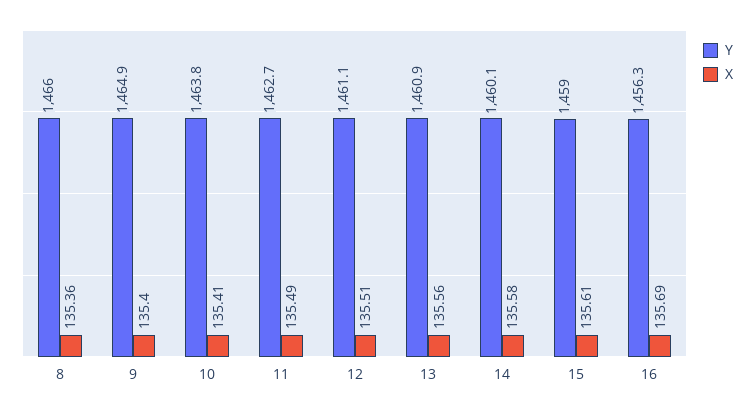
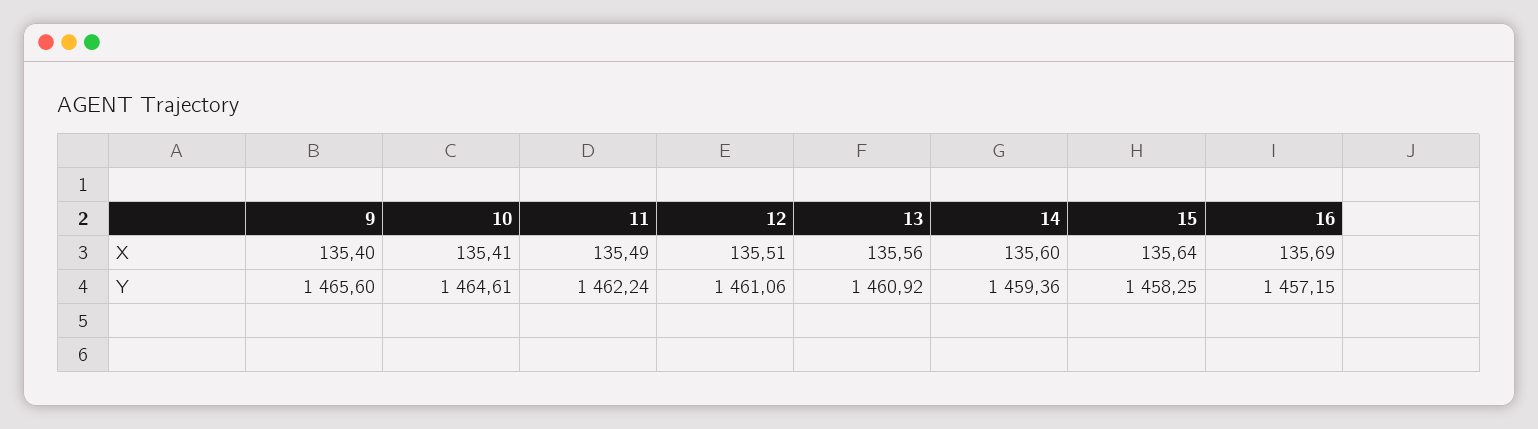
Y, 8: 1466 -> none
X, 8: 135.36 -> none
Y, 9: 1464.9 -> 1465.6
Y, 10: 1463.8 -> 1464.61
Y, 11: 1462.7 -> 1462.24
Y, 14: 1460.1 -> 1459.36
X, 14: 135.58 -> 135.6
Y, 15: 1459 -> 1458.25
X, 15: 135.61 -> 135.64
Y, 16: 1456.3 -> 1457.15

